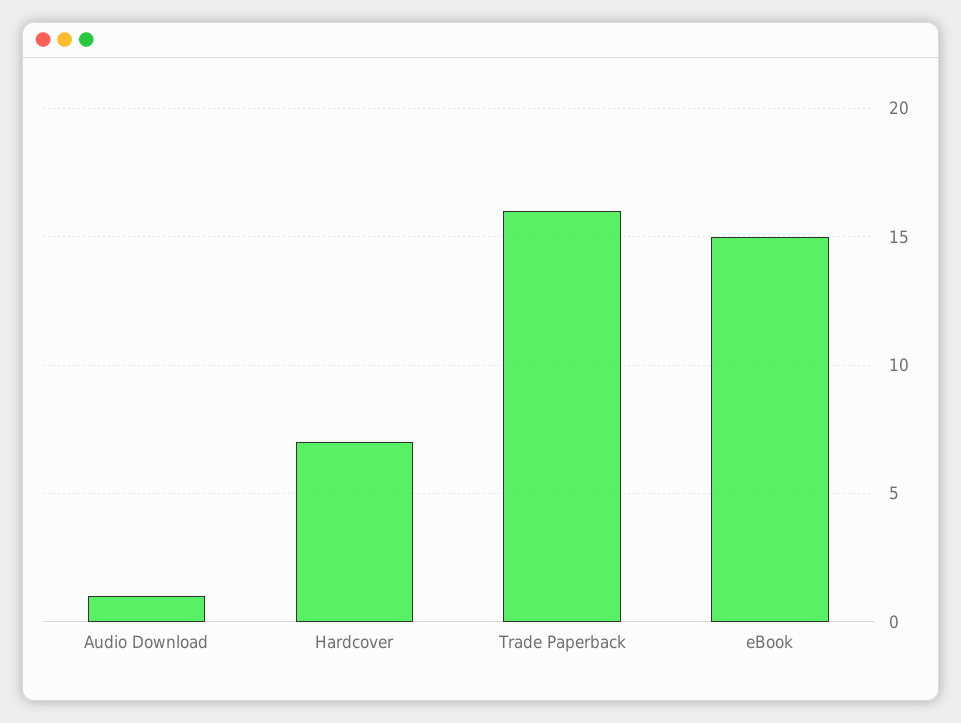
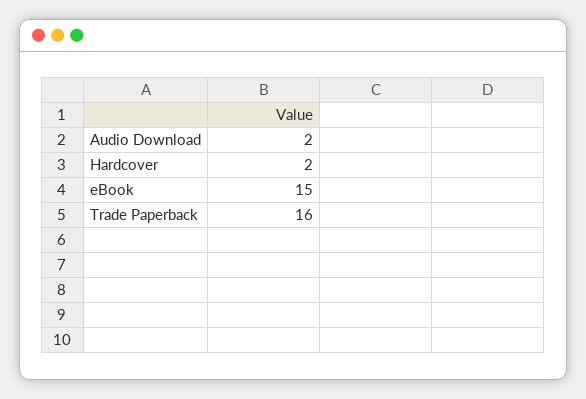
Audio Download: 1 -> 2
Hardcover: 7 -> 2

